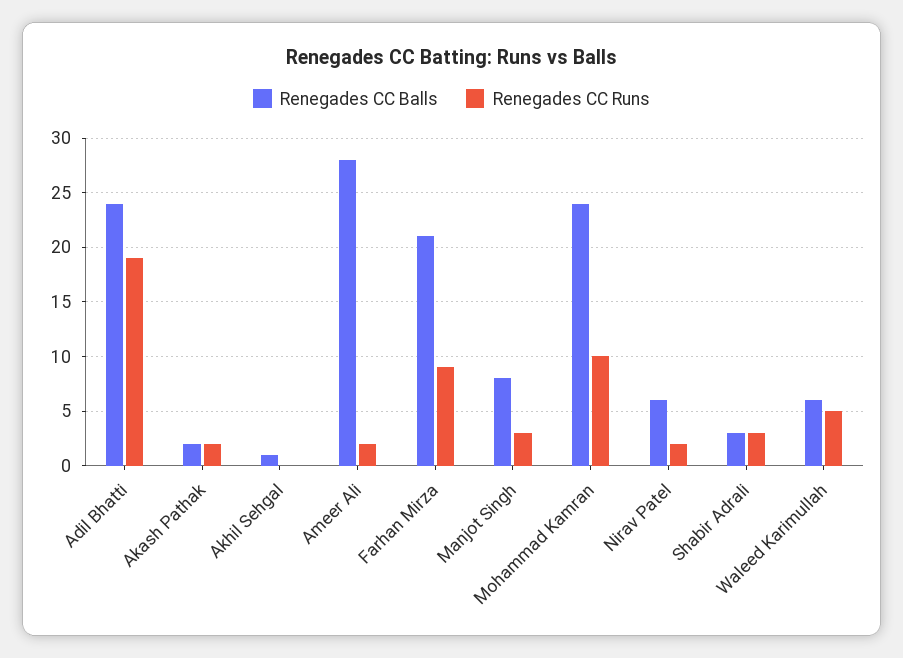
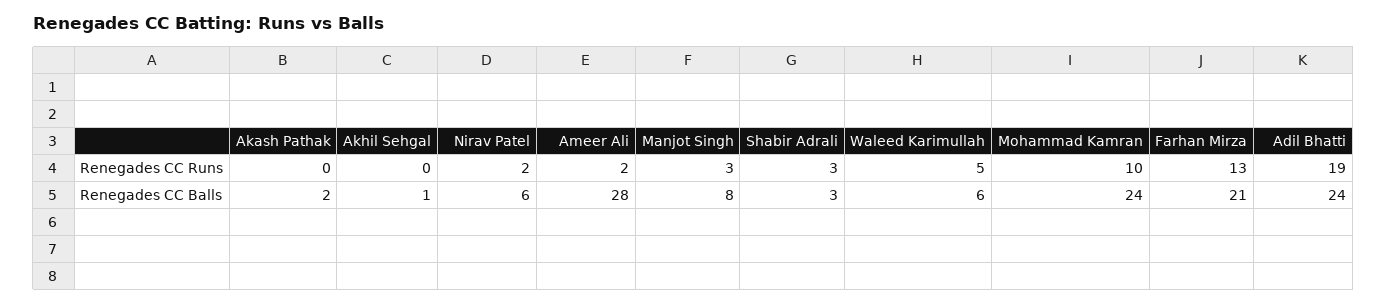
Renegades CC Runs, Akash Pathak: 2 -> 0
Renegades CC Runs, Farhan Mirza: 9 -> 13

